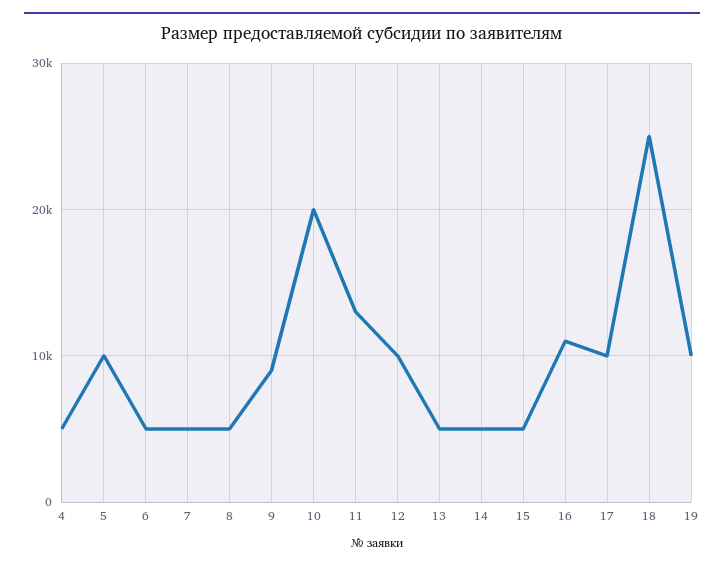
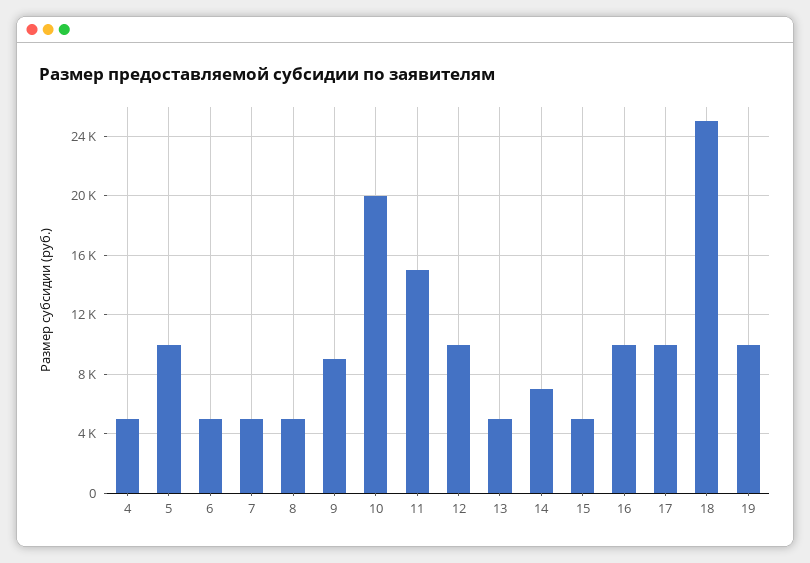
11: 13000 -> 15000
14: 5000 -> 7000
16: 11000 -> 10000

